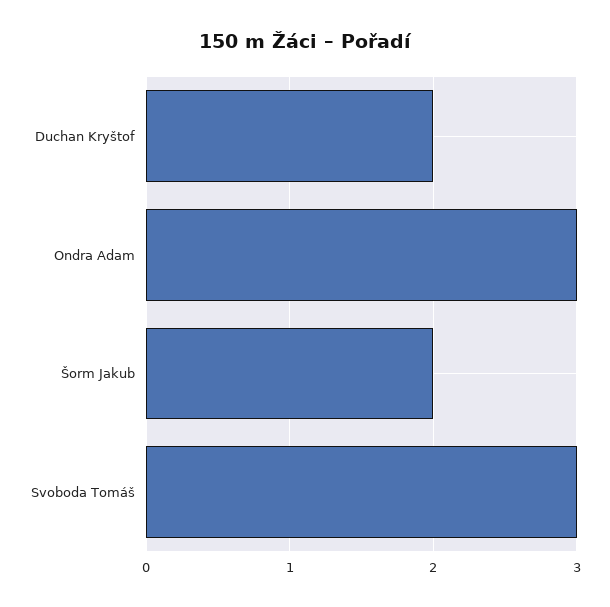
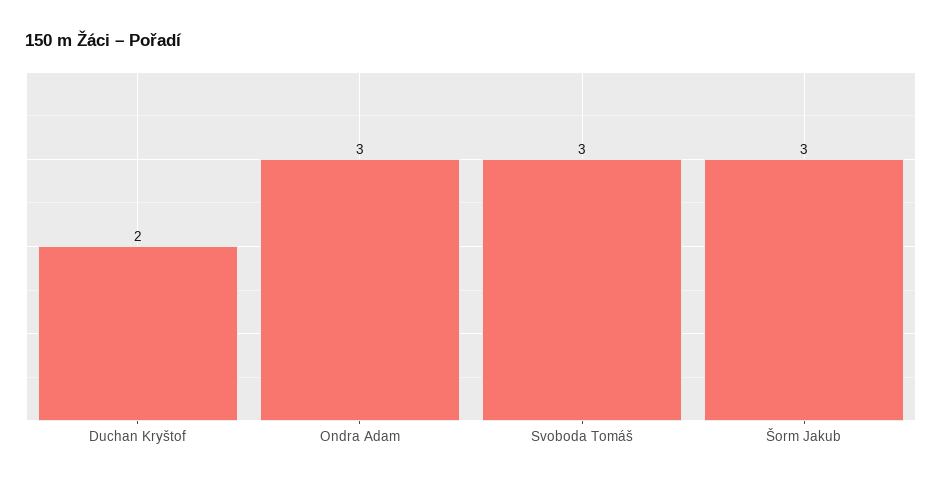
Šorm Jakub: 2 -> 3

